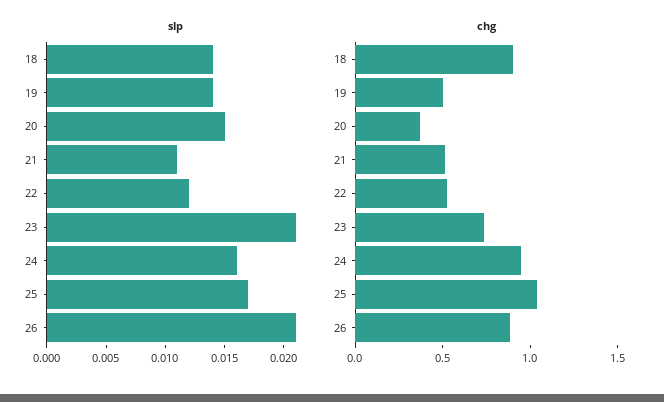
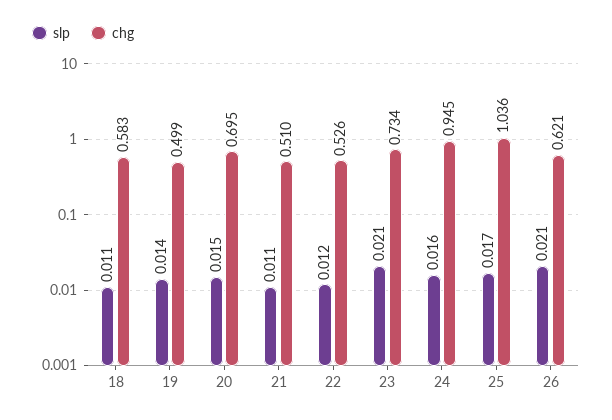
slp, 18: 0.014 -> 0.011
chg, 18: 0.9 -> 0.583
chg, 20: 0.4 -> 0.695
chg, 26: 0.9 -> 0.621

